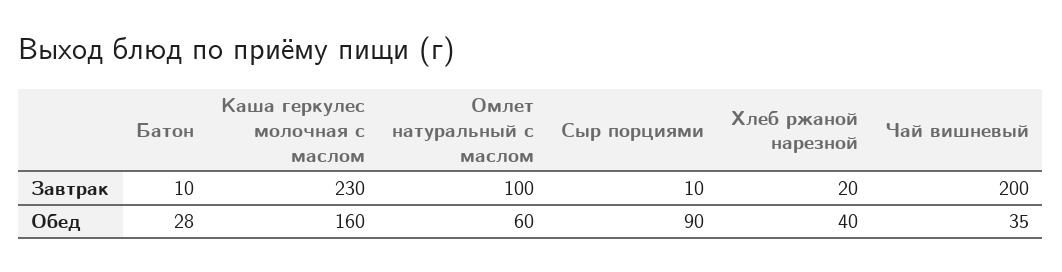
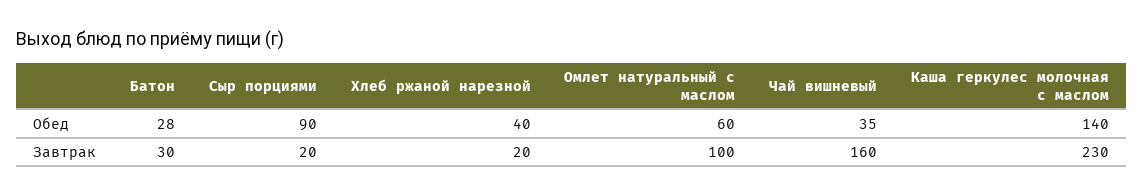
Батон, Завтрак: 10 -> 30
Сыр порциями, Завтрак: 10 -> 20
Чай вишневый, Завтрак: 200 -> 160
Каша геркулес молочная с маслом, Обед: 160 -> 140

